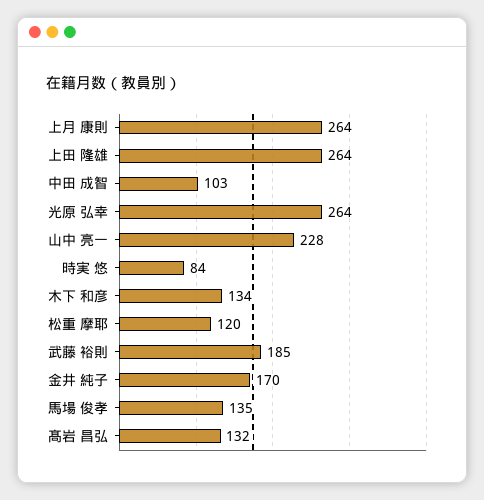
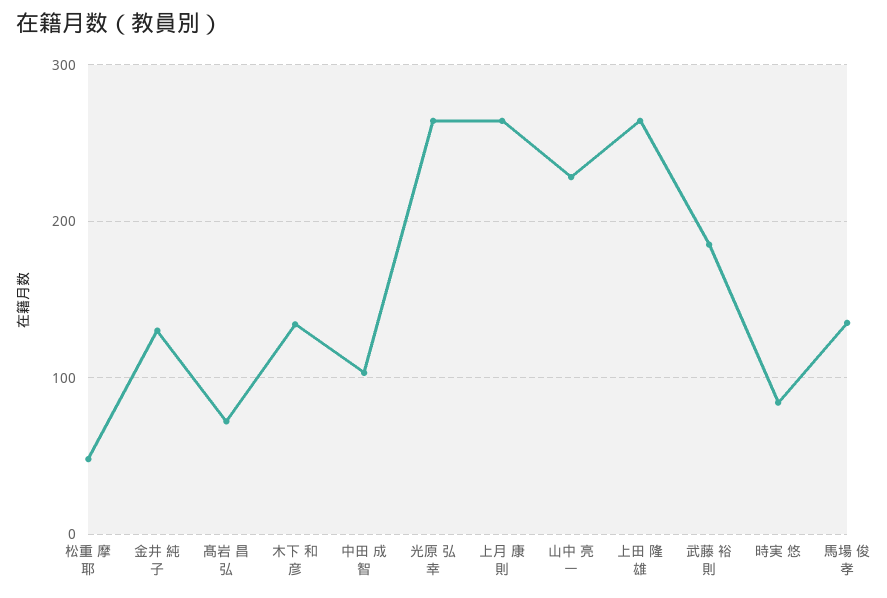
松重 摩耶: 120 -> 50
金井 純子: 170 -> 130
髙岩 昌弘: 132 -> 70

